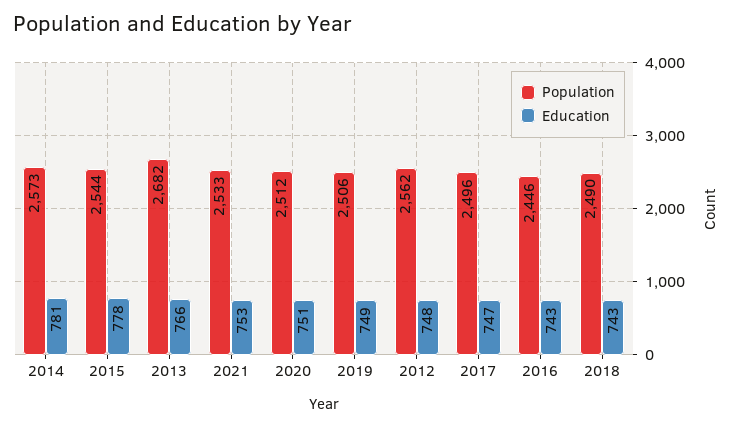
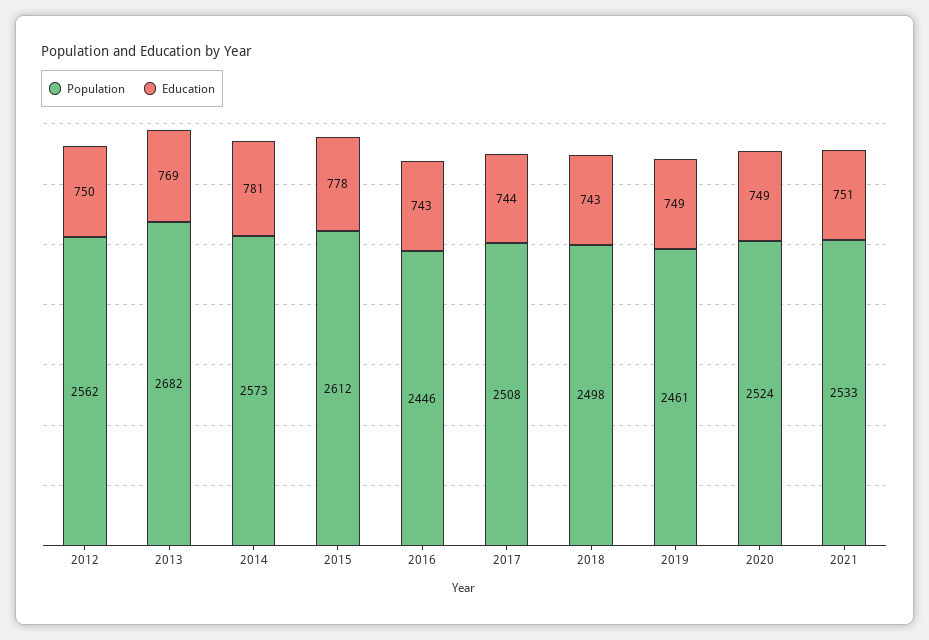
Population, 2015: 2544 -> 2612
Education, 2013: 766 -> 769
Education, 2021: 753 -> 751
Population, 2020: 2512 -> 2524
Education, 2020: 751 -> 749
Population, 2019: 2506 -> 2461
Education, 2012: 748 -> 750
Population, 2017: 2496 -> 2508
Education, 2017: 747 -> 744
Population, 2018: 2490 -> 2498

